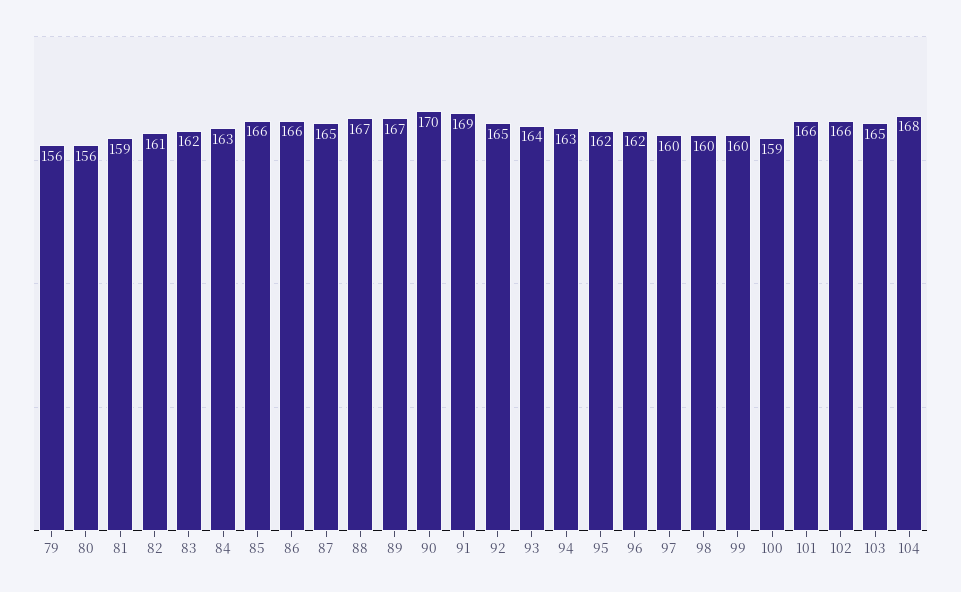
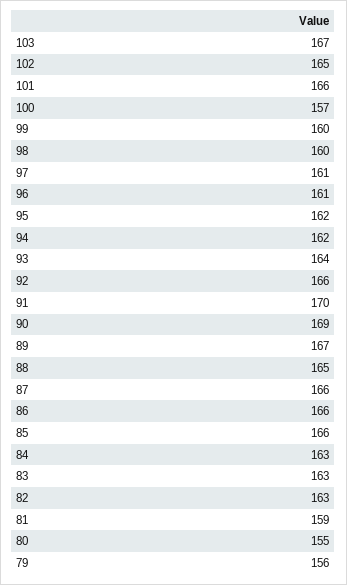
80: 156 -> 155
82: 161 -> 163
83: 162 -> 163
87: 165 -> 166
88: 167 -> 165
90: 170 -> 169
91: 169 -> 170
92: 165 -> 166
94: 163 -> 162
96: 162 -> 161
97: 160 -> 161
100: 159 -> 157
102: 166 -> 165
103: 165 -> 167
104: 168 -> none

